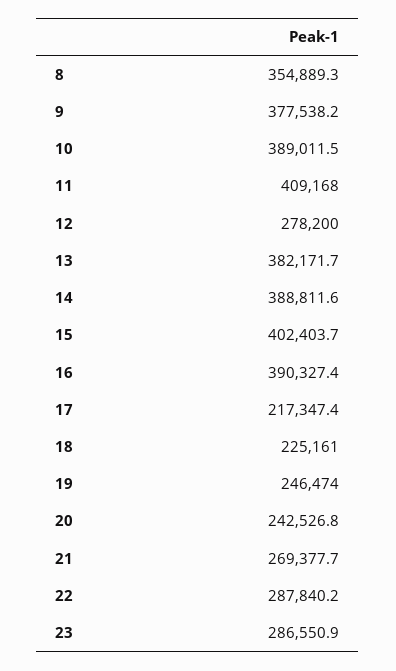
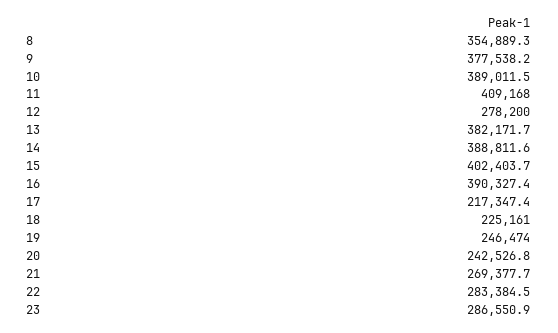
22: 287840.2 -> 283384.5

